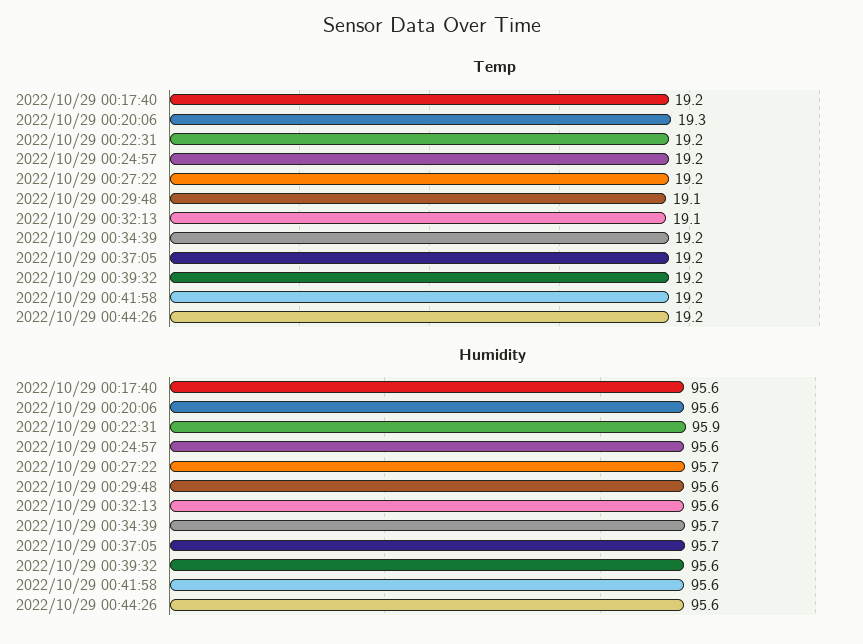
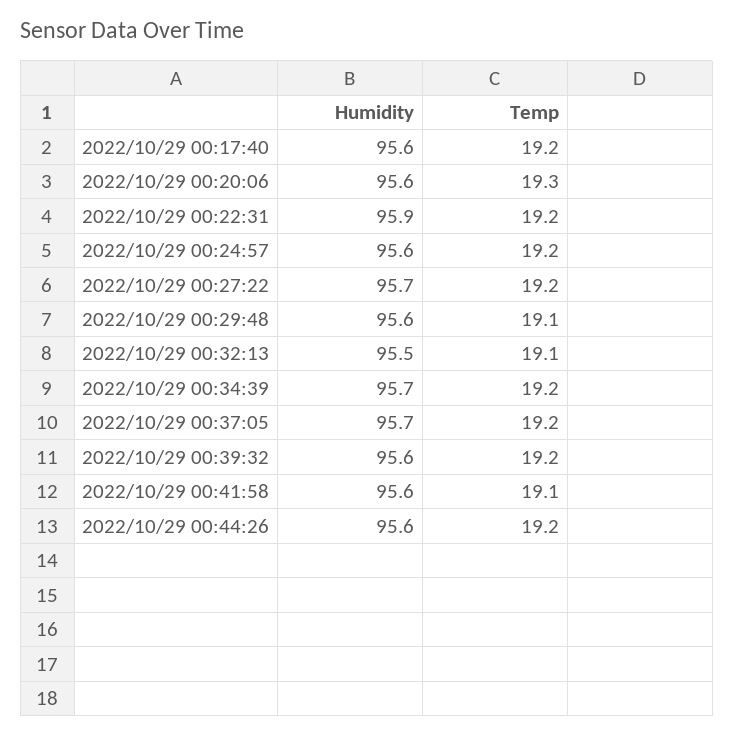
Temp, 2022/10/29 00:41:58: 19.2 -> 19.1
Humidity, 2022/10/29 00:32:13: 95.6 -> 95.5

